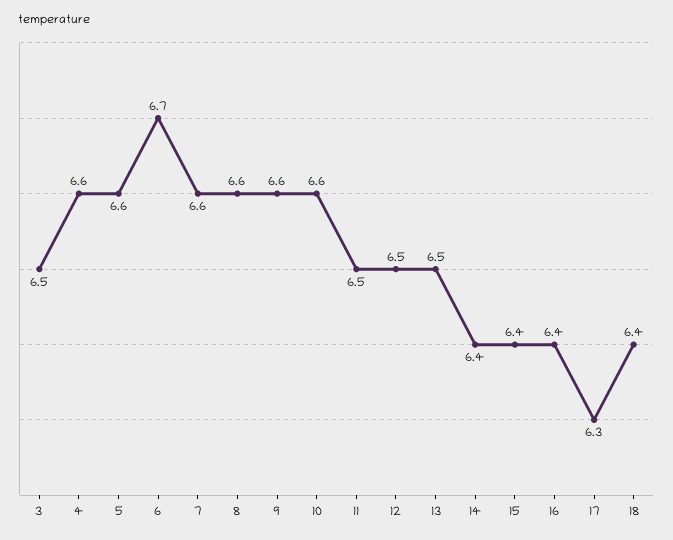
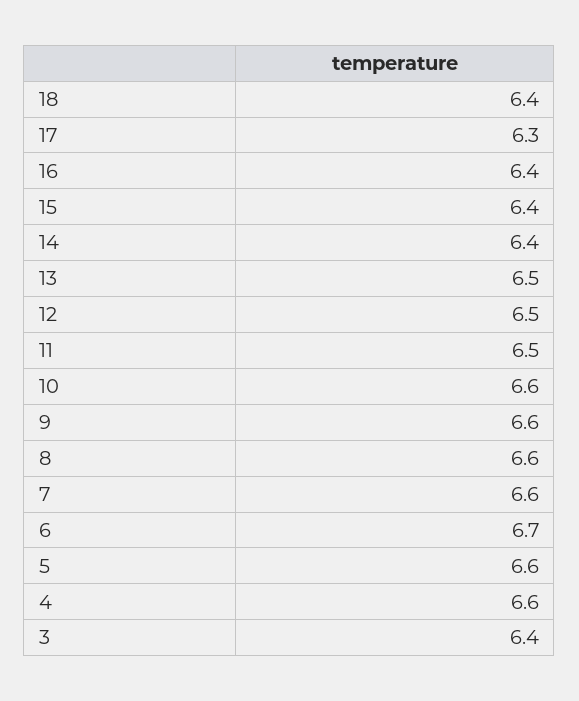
3: 6.5 -> 6.4

